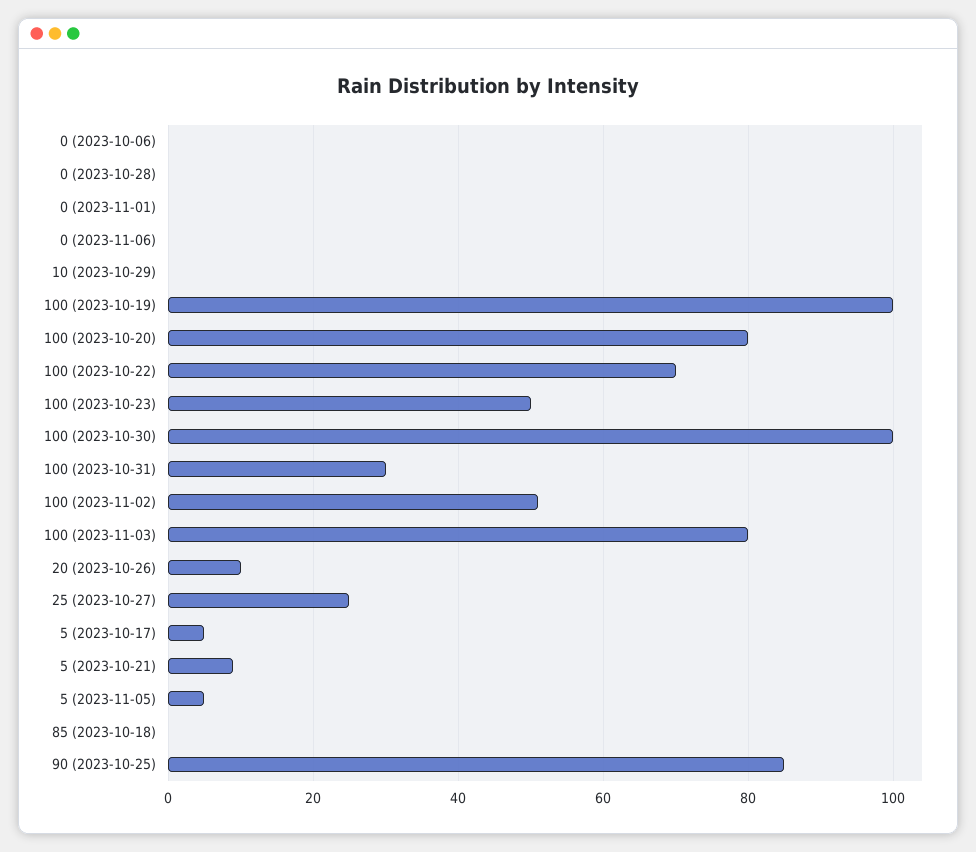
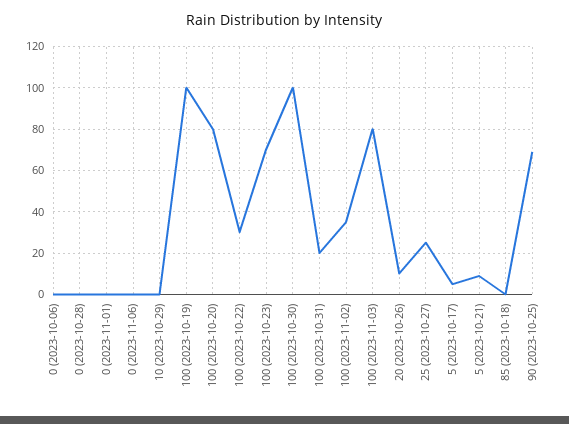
100 (2023-10-22): 70 -> 30
100 (2023-10-23): 50 -> 70
100 (2023-10-31): 30 -> 20
100 (2023-11-02): 50 -> 35
5 (2023-11-05): 5 -> none
90 (2023-10-25): 85 -> 70

